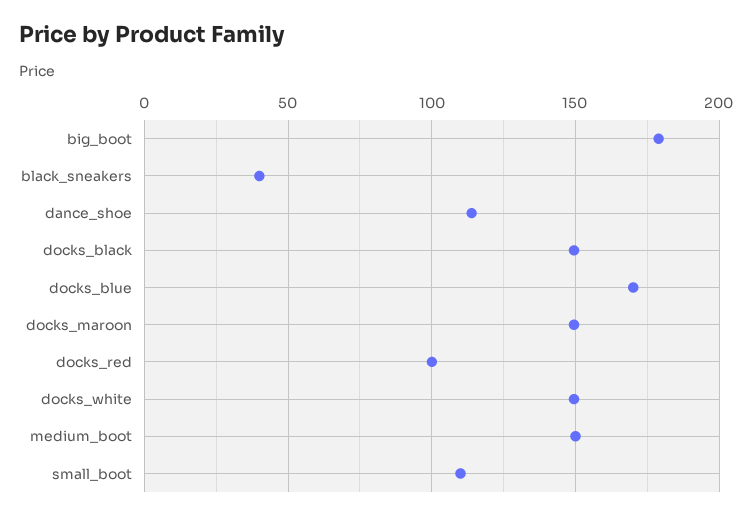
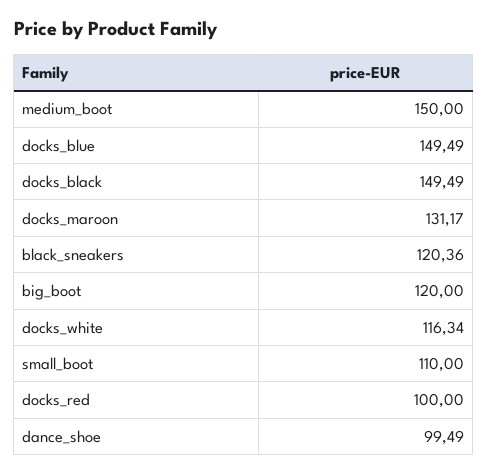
big_boot: 180 -> 120
black_sneakers: 40 -> 120.36
dance_shoe: 115 -> 99.49
docks_blue: 170 -> 149.49
docks_maroon: 150 -> 131.17
docks_white: 150 -> 116.34

